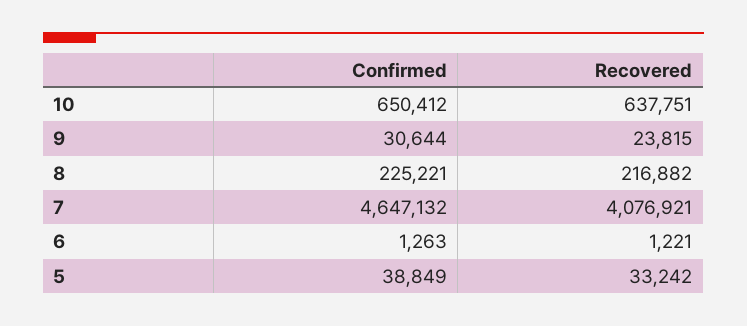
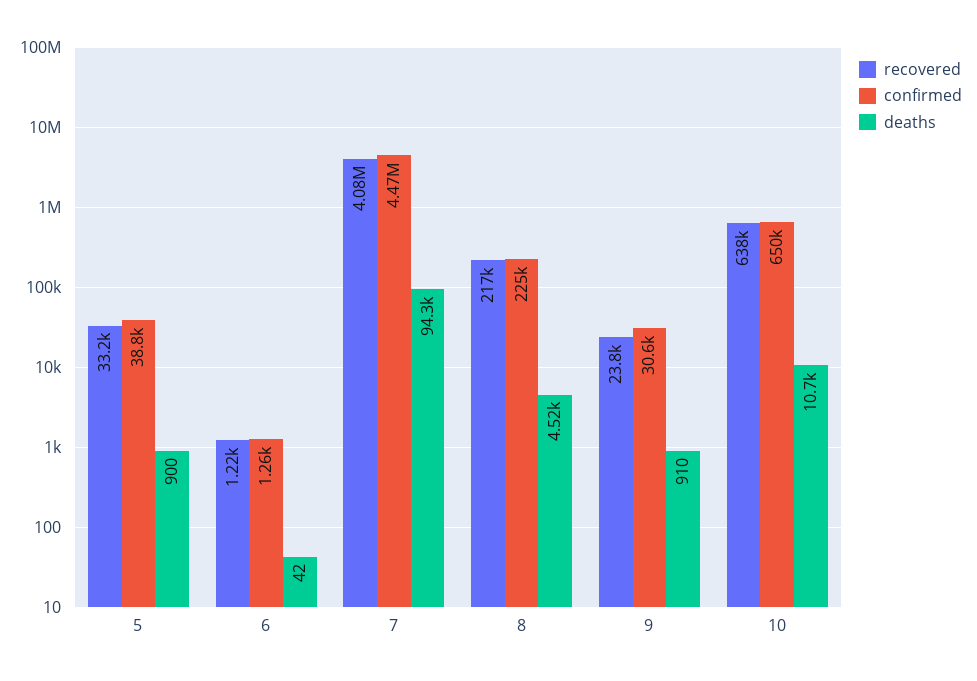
Confirmed, 7: 4647132 -> 4470000
deaths, 5: none -> 900
deaths, 6: none -> 42
deaths, 7: none -> 94300
deaths, 8: none -> 4520
deaths, 9: none -> 910
deaths, 10: none -> 10700

